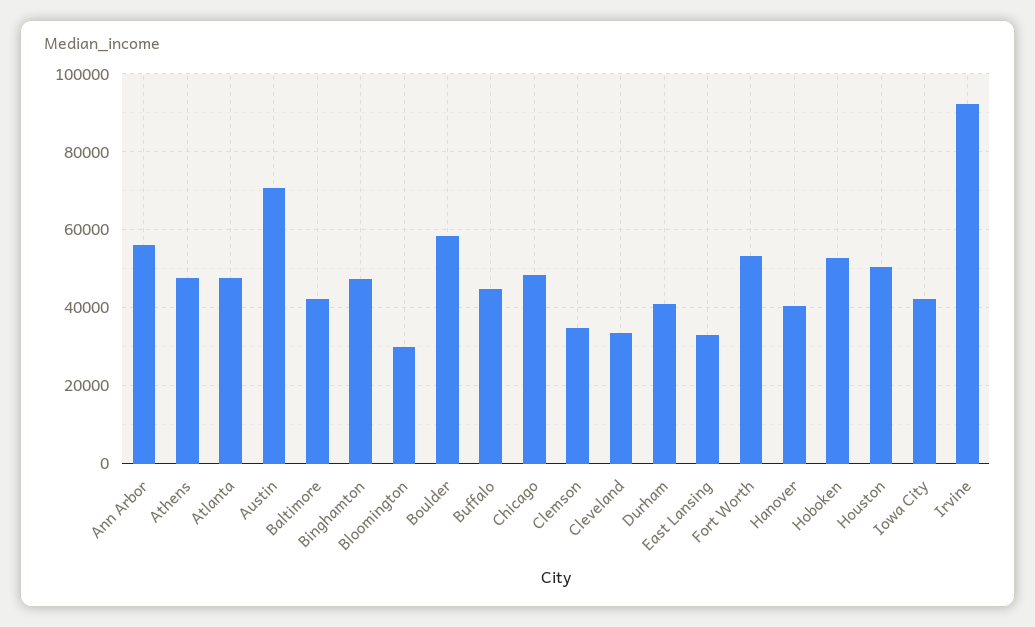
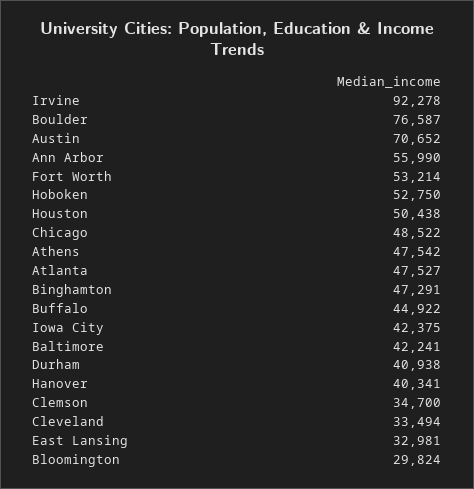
Boulder: 58000 -> 76587

